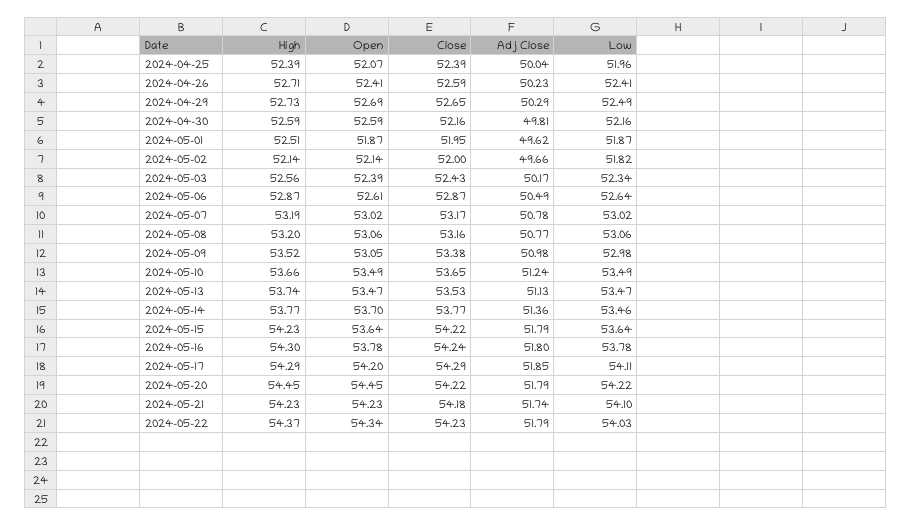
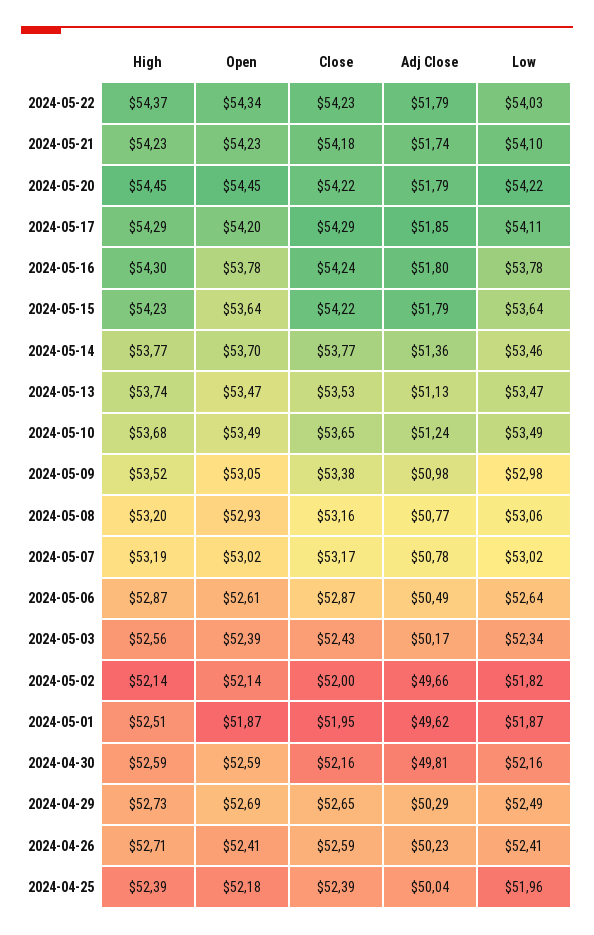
Open, 2024-04-25: 52.07 -> 52.18
Open, 2024-05-08: 53.06 -> 52.93
High, 2024-05-10: 53.66 -> 53.68

